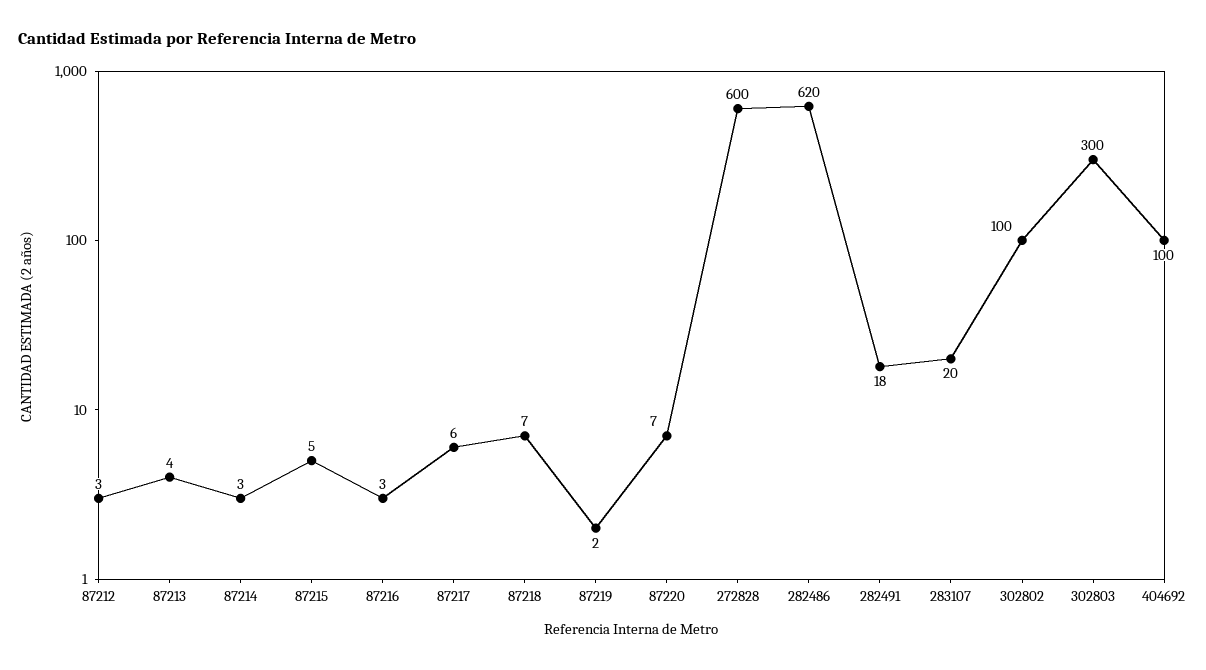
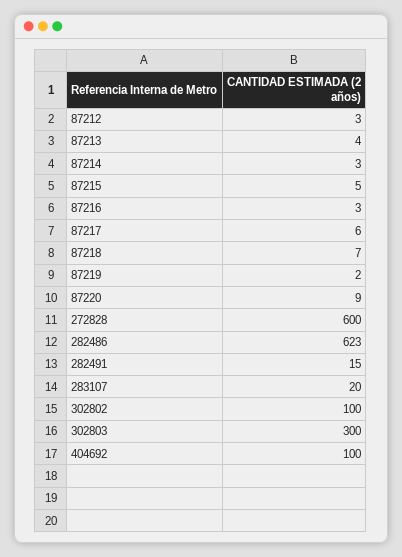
87220: 7 -> 9
282486: 620 -> 623
282491: 18 -> 15

